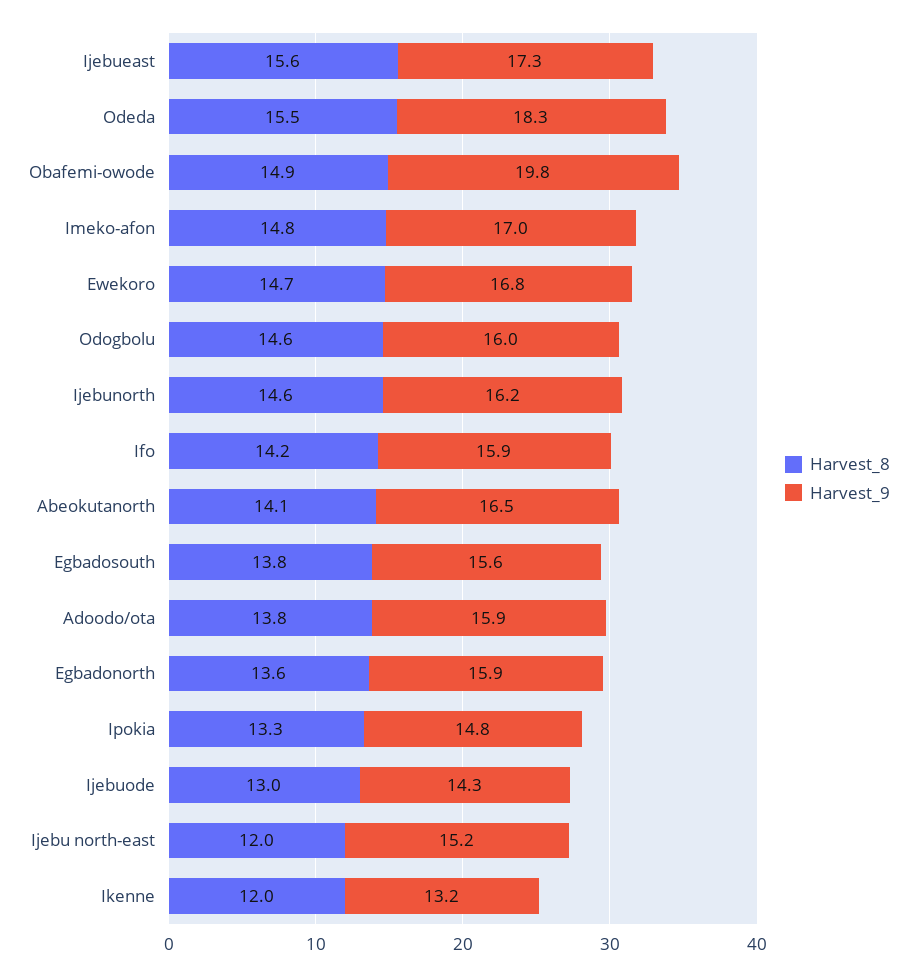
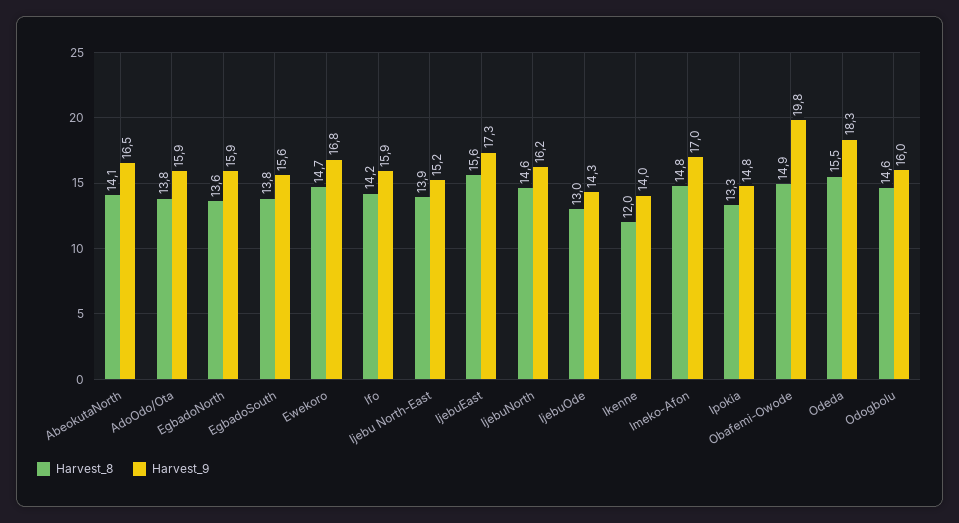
Harvest_8, Ijebu north-east: 12 -> 13.9
Harvest_9, Ikenne: 13.2 -> 14

